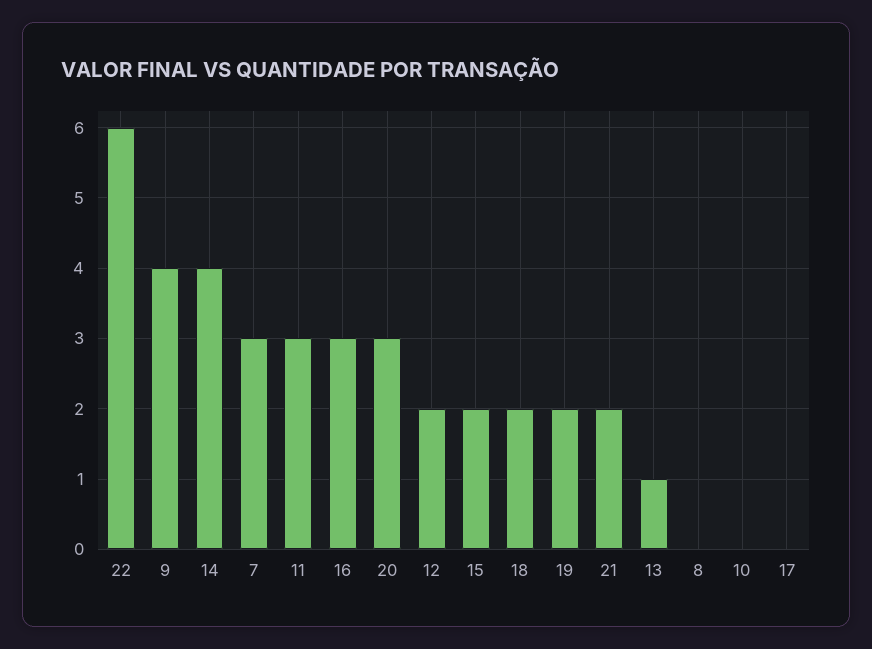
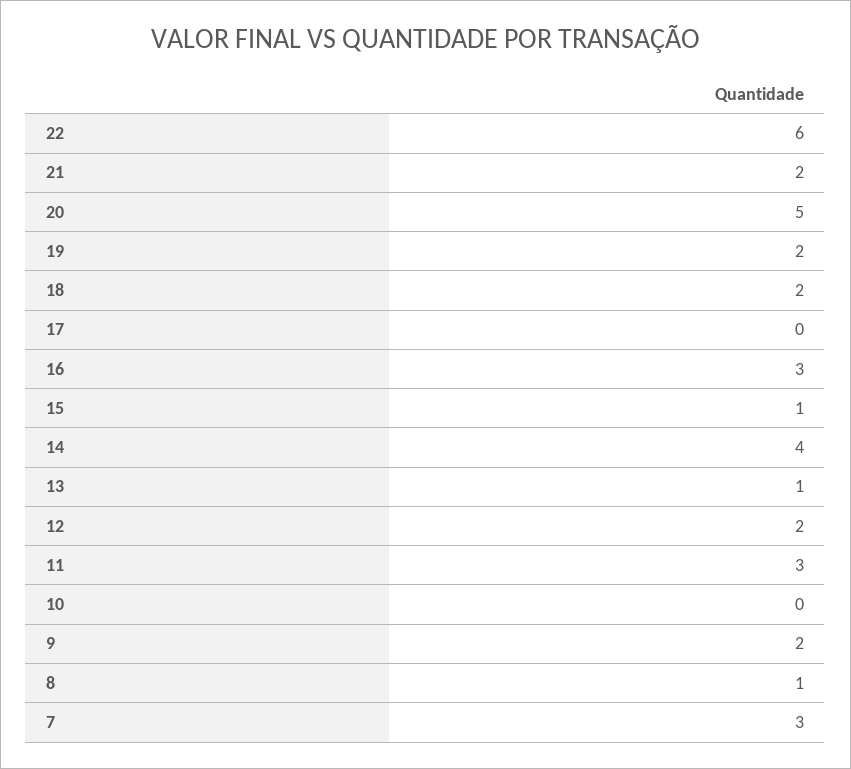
9: 4 -> 2
20: 3 -> 5
15: 2 -> 1
8: 0 -> 1

